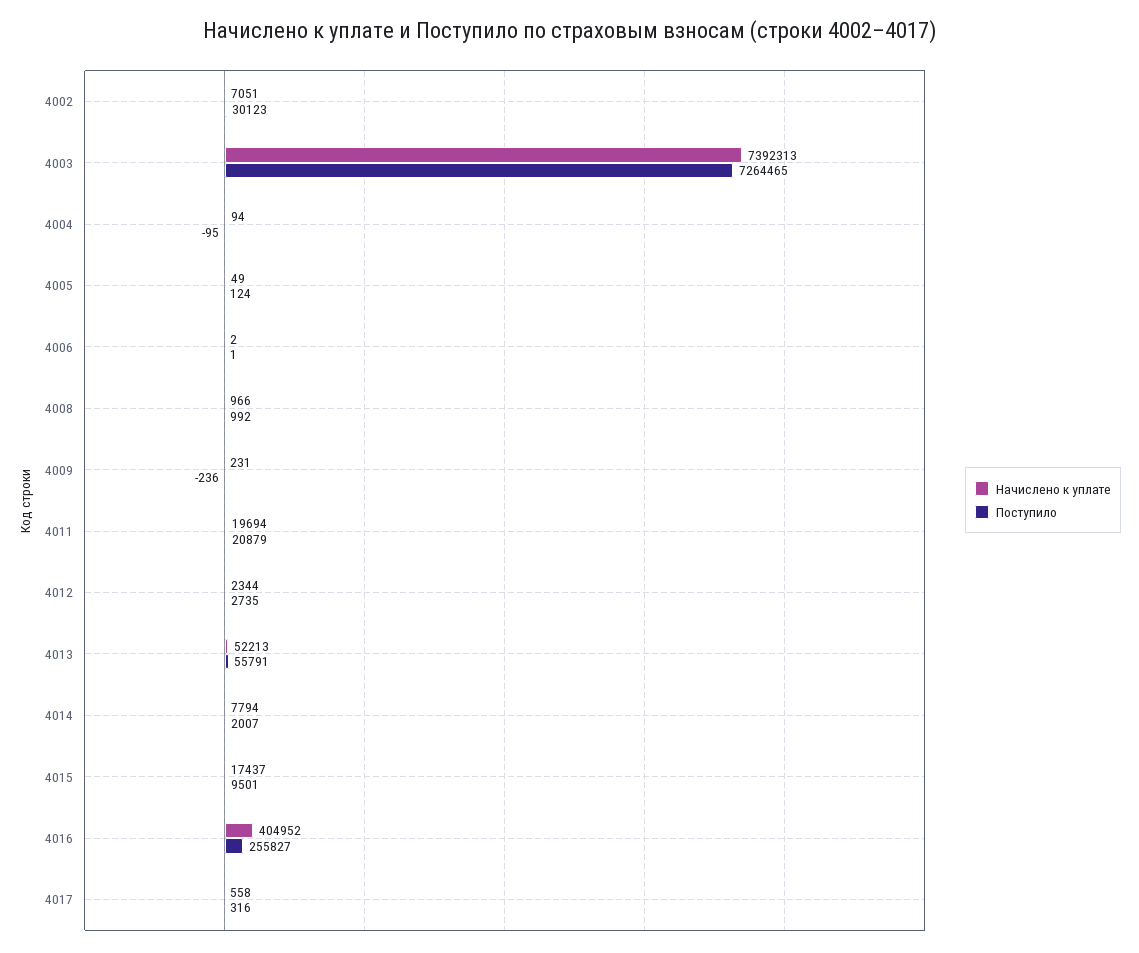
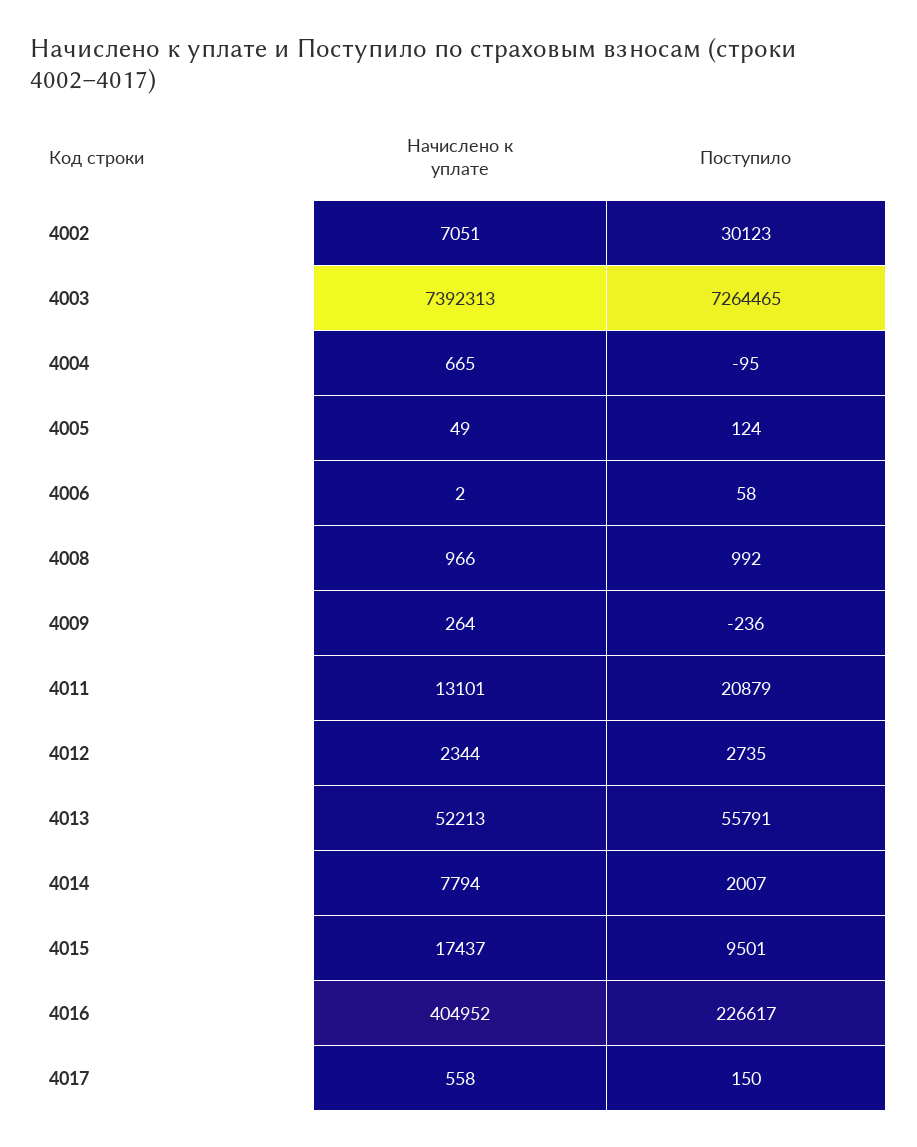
Начислено к уплате, 4004: 94 -> 665
Поступило, 4006: 1 -> 58
Начислено к уплате, 4009: 231 -> 264
Начислено к уплате, 4011: 19694 -> 13101
Поступило, 4016: 255827 -> 226617
Поступило, 4017: 316 -> 150

